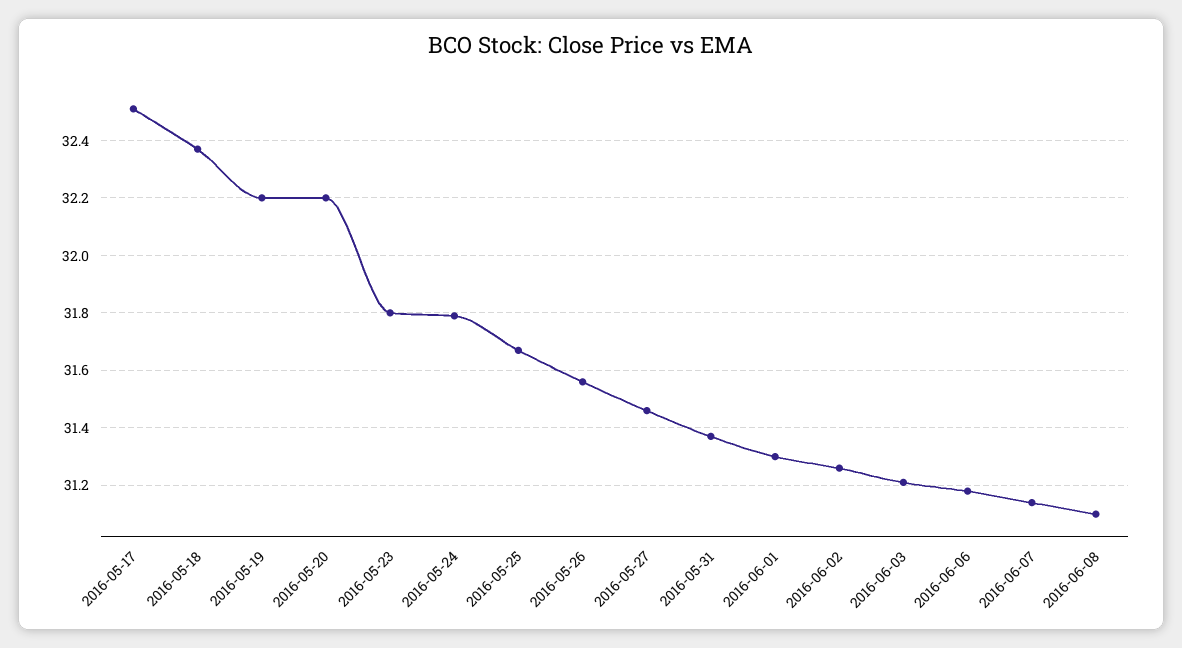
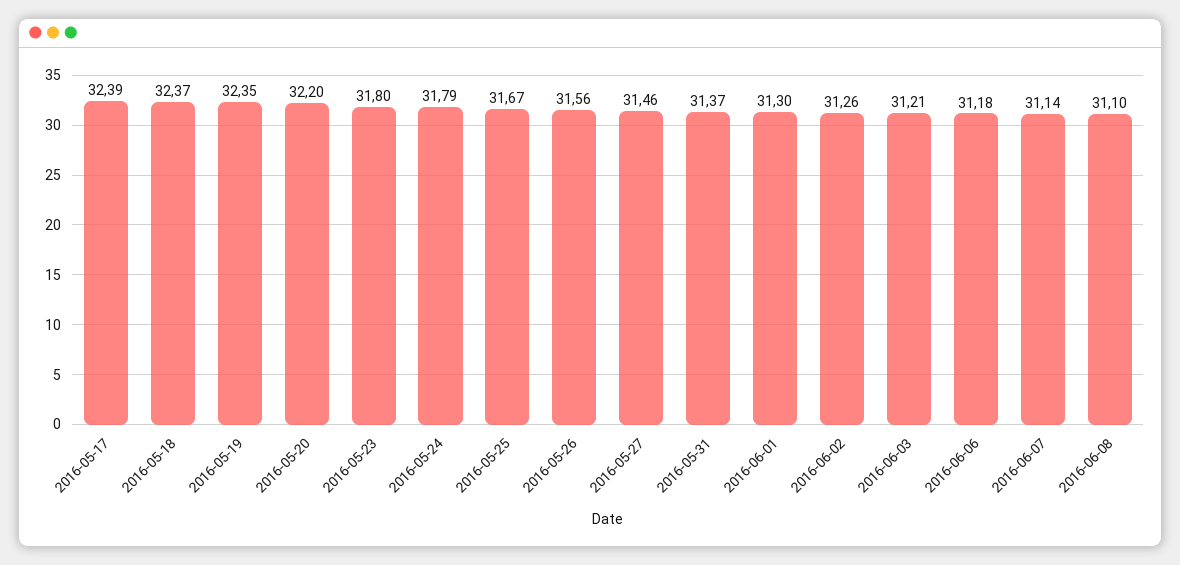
2016-05-17: 32.5 -> 32.39
2016-05-19: 32.2 -> 32.35

